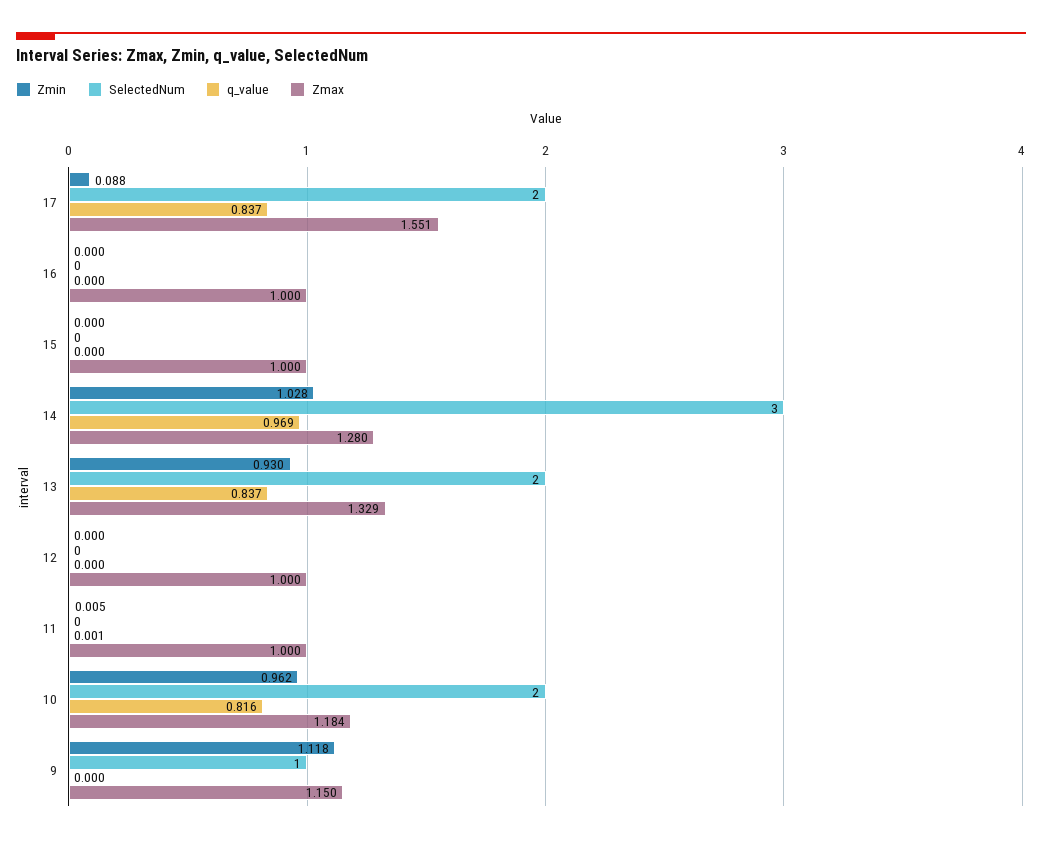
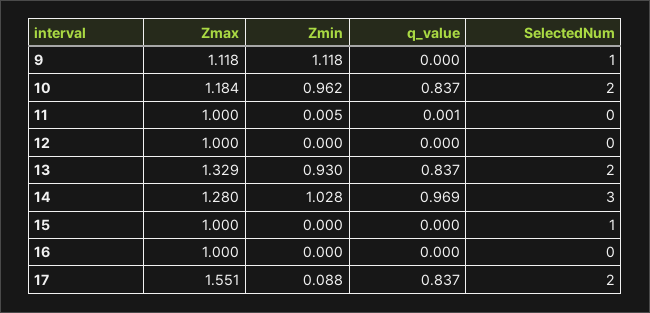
SelectedNum, 15: 0 -> 1
q_value, 10: 0.816 -> 0.837
Zmax, 9: 1.15 -> 1.118

